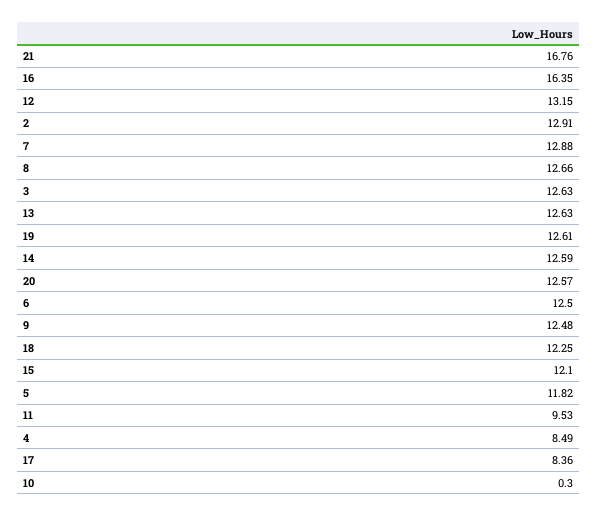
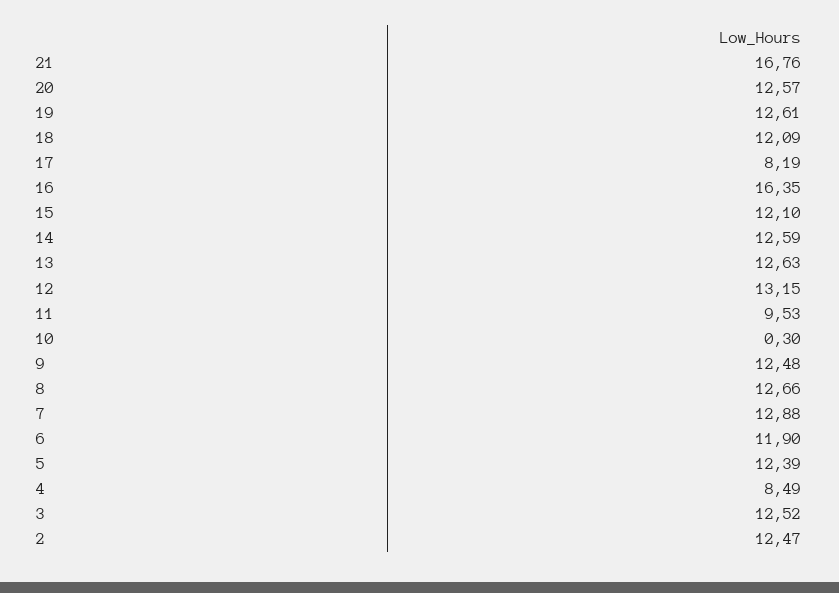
2: 12.91 -> 12.47
3: 12.63 -> 12.52
6: 12.5 -> 11.9
18: 12.25 -> 12.09
5: 11.82 -> 12.39
17: 8.36 -> 8.19

